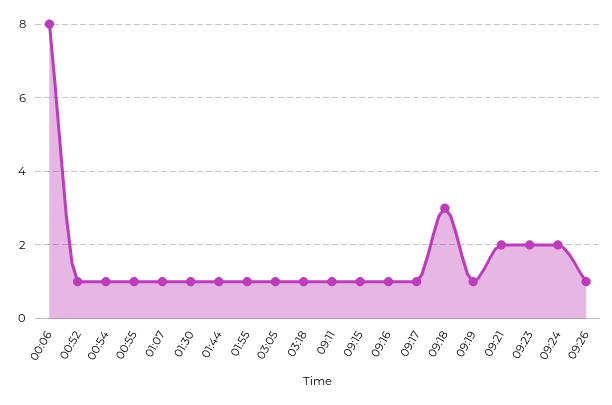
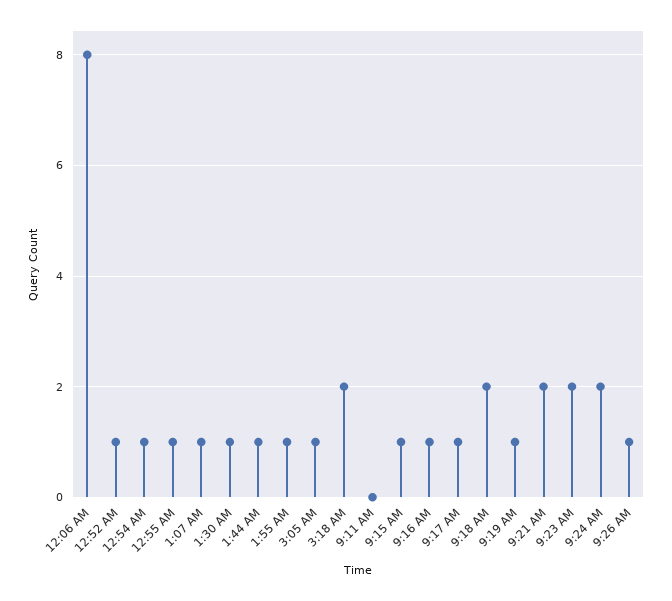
03:18: 1 -> 2
09:11: 1 -> 0
09:18: 3 -> 2

